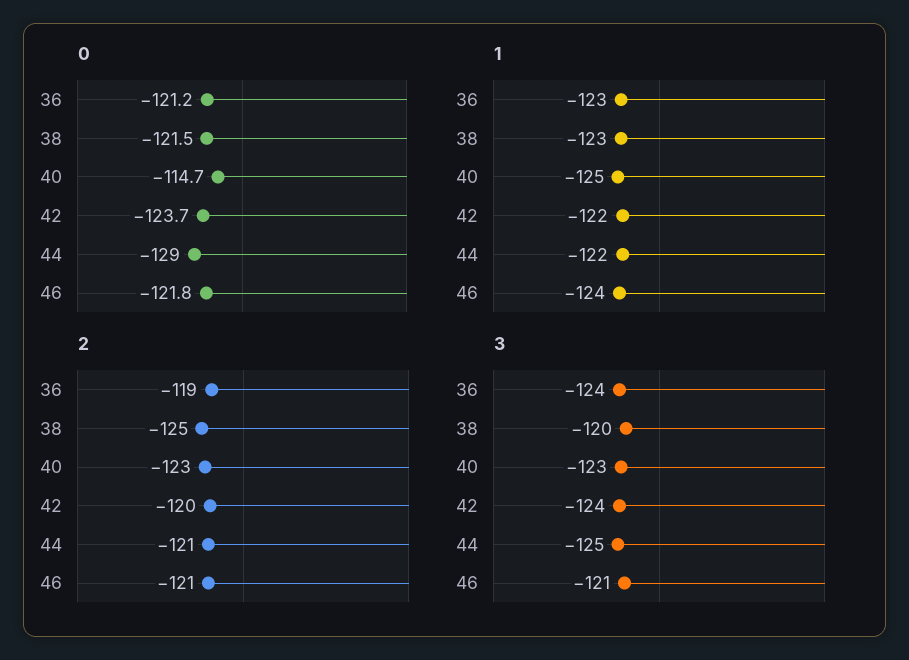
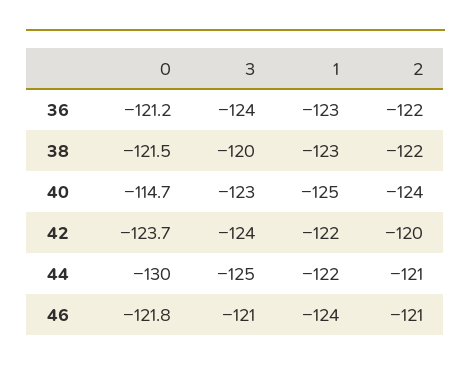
0, 44: -129 -> -130
2, 36: -119 -> -122
2, 38: -125 -> -122
2, 40: -123 -> -124

